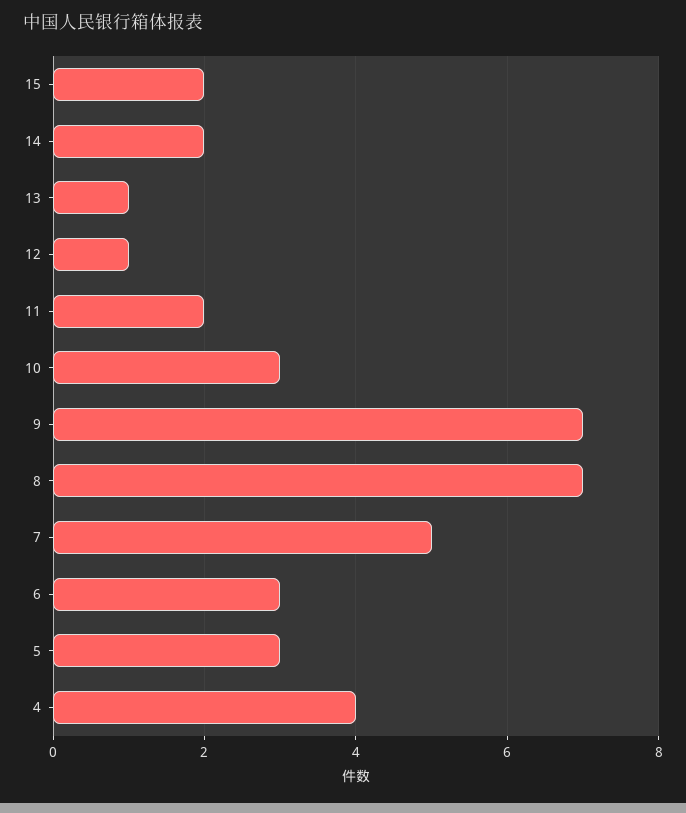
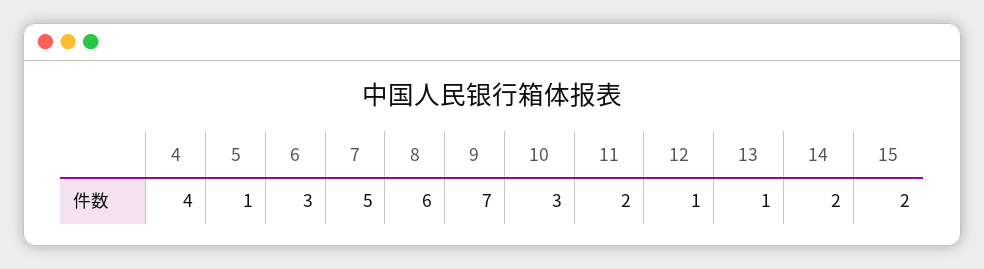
8: 7 -> 6
5: 3 -> 1

